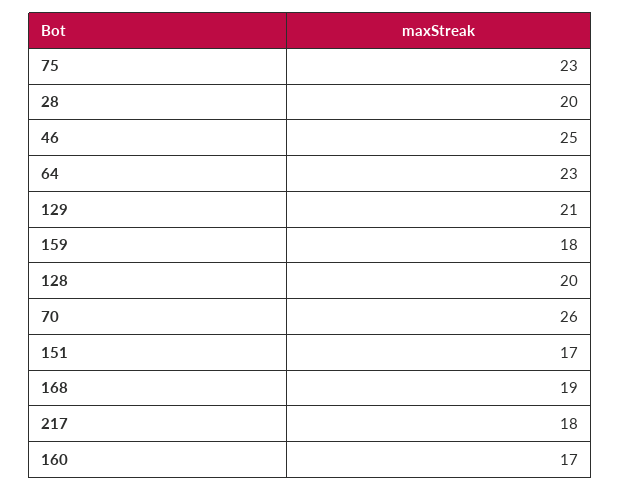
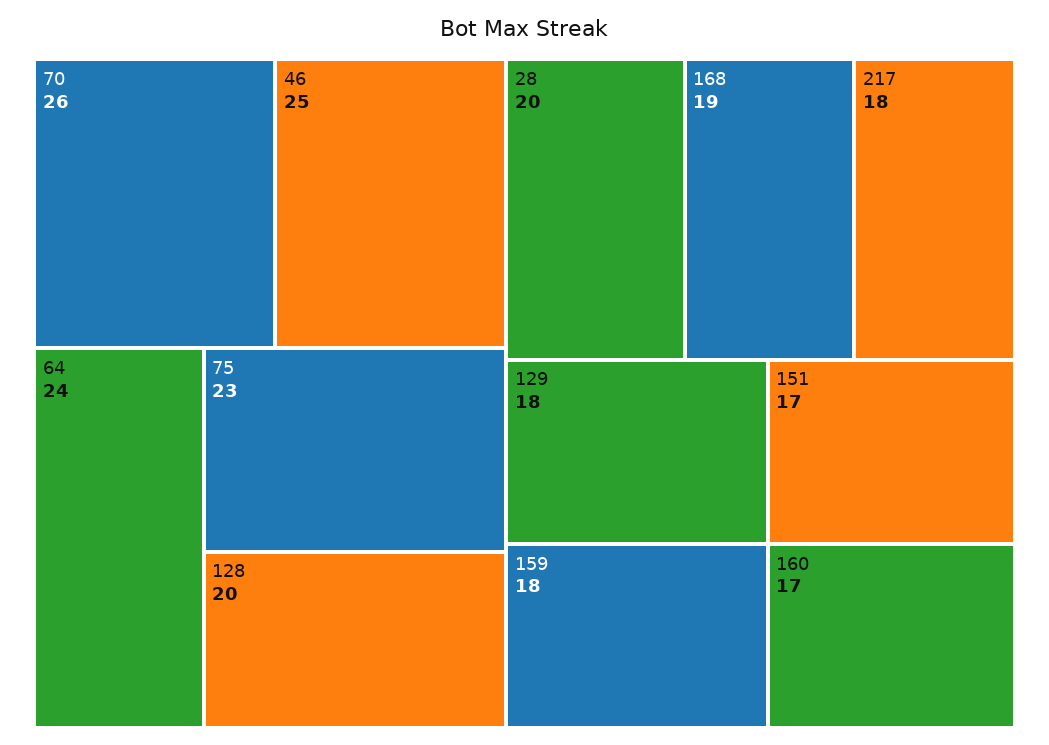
64: 23 -> 24
129: 21 -> 18

